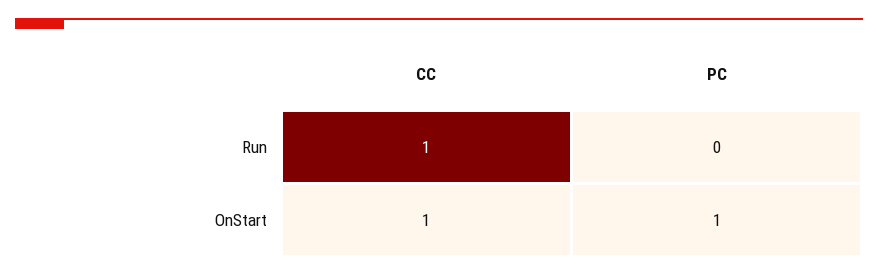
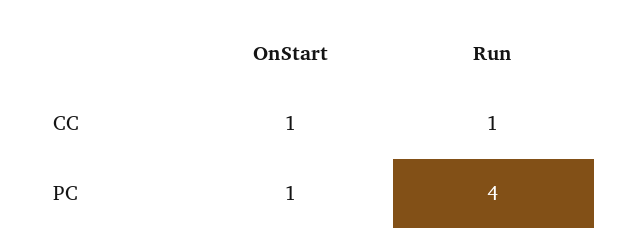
PC, Run: 0 -> 4

